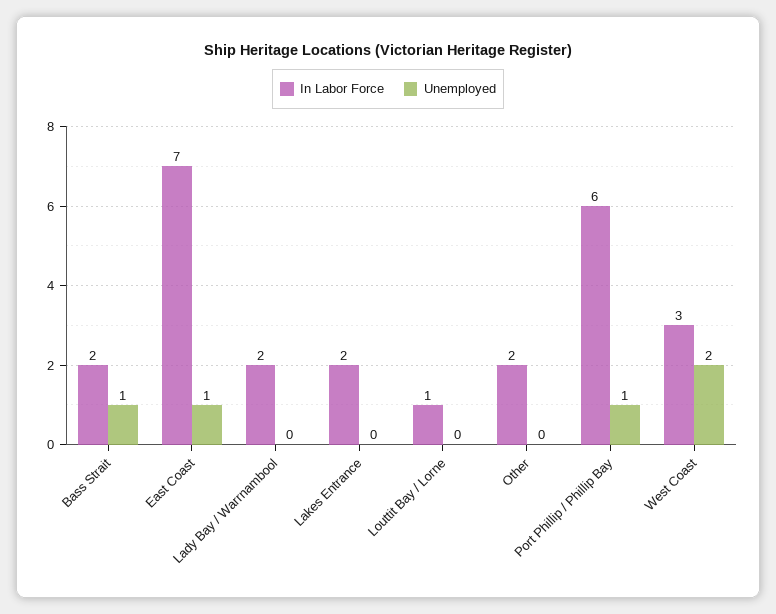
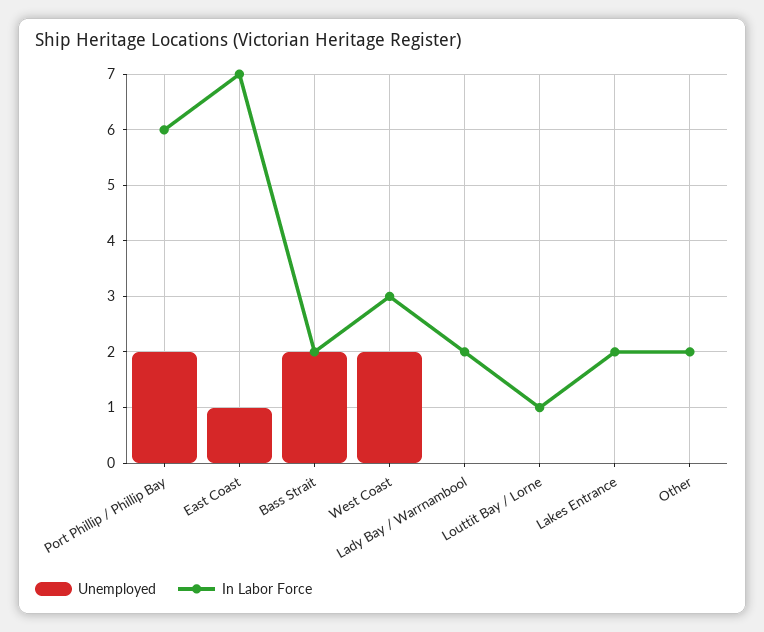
Unemployed, Bass Strait: 1 -> 2
Unemployed, Port Phillip / Phillip Bay: 1 -> 2

